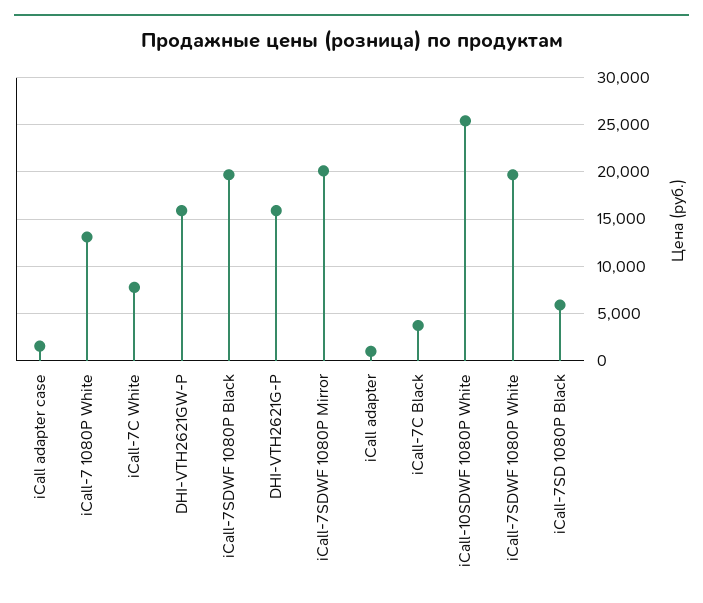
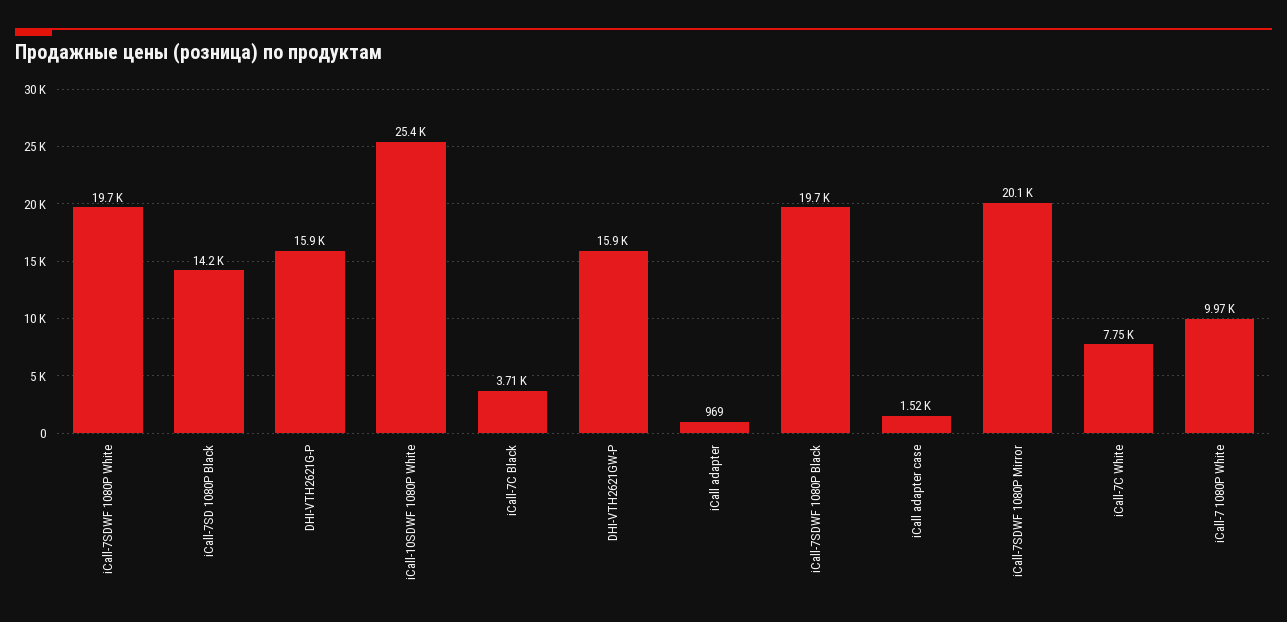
iCall-7 1080P White: 13000 -> 9970
iCall-7SD 1080P Black: 6000 -> 14200

